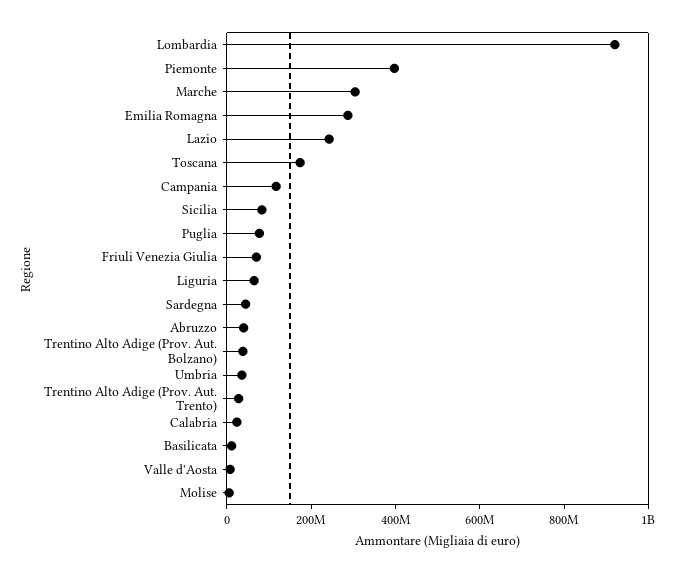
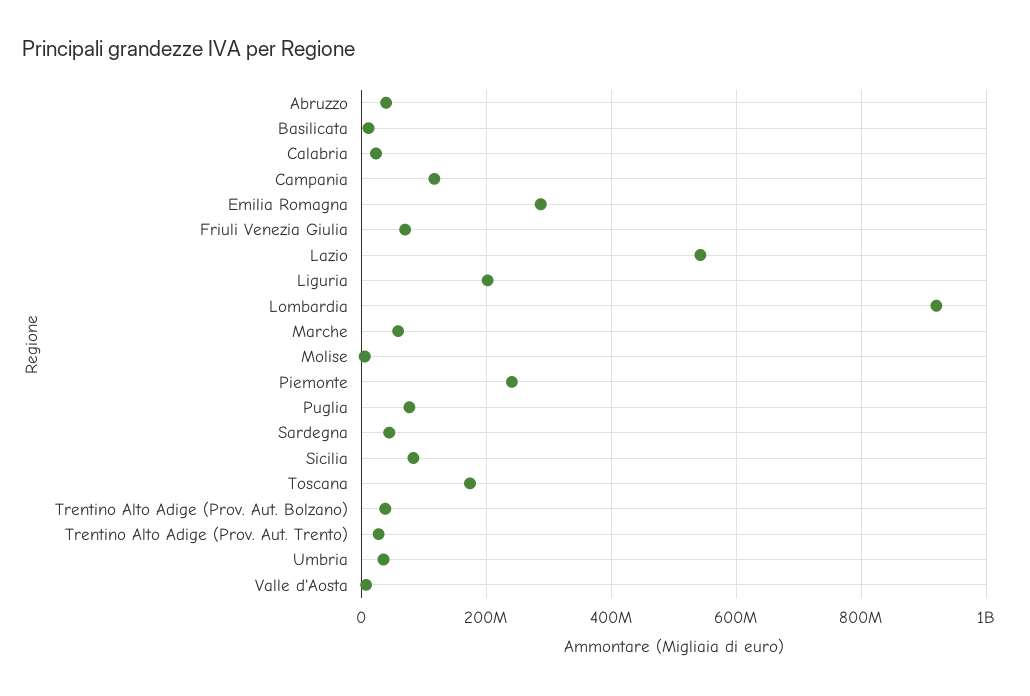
Piemonte: 400000000 -> 240000000
Marche: 300000000 -> 60000000
Lazio: 250000000 -> 540000000
Liguria: 50000000 -> 200000000

